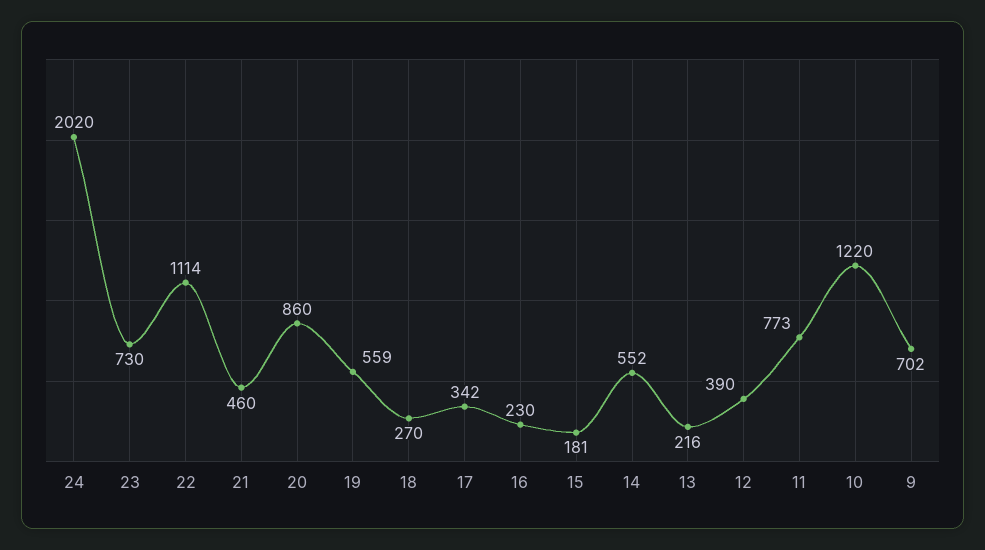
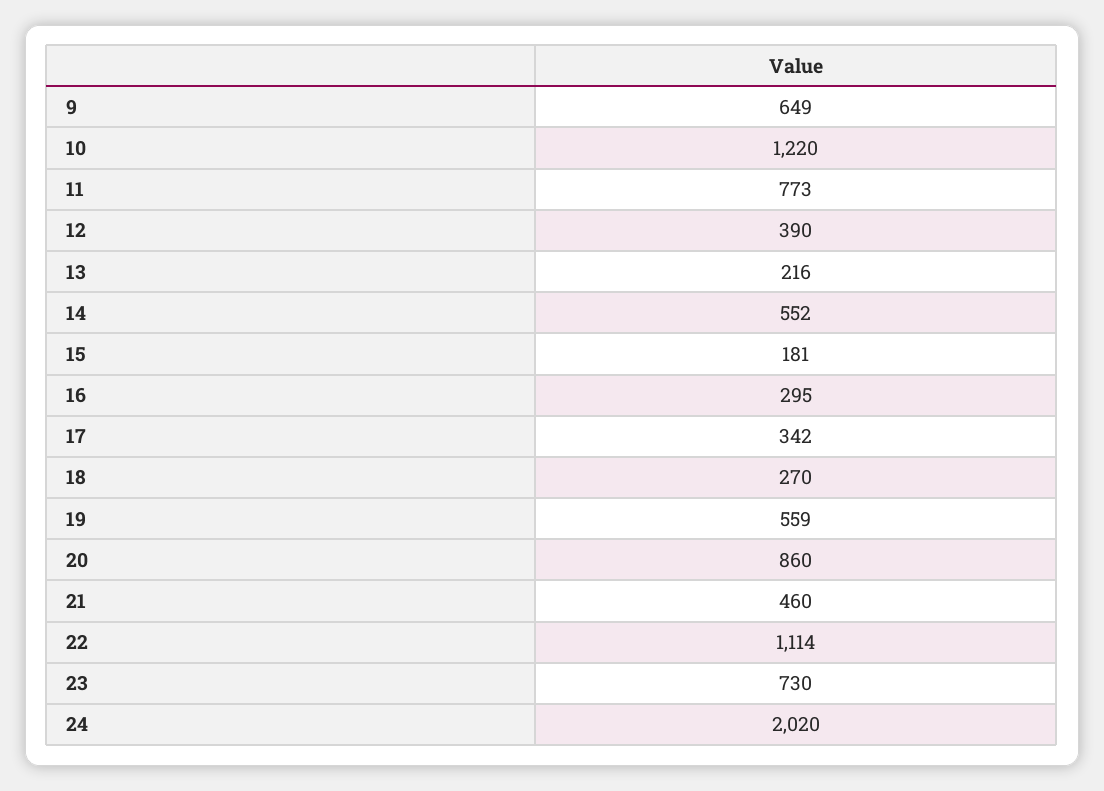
16: 230 -> 295
9: 702 -> 649

